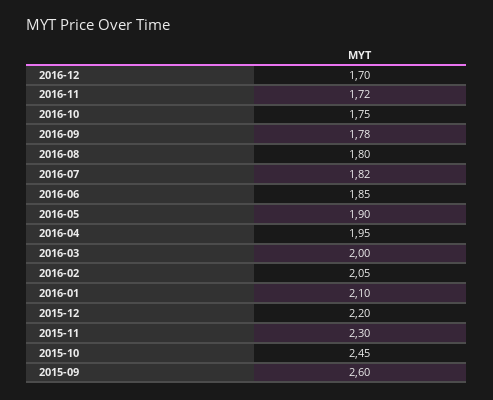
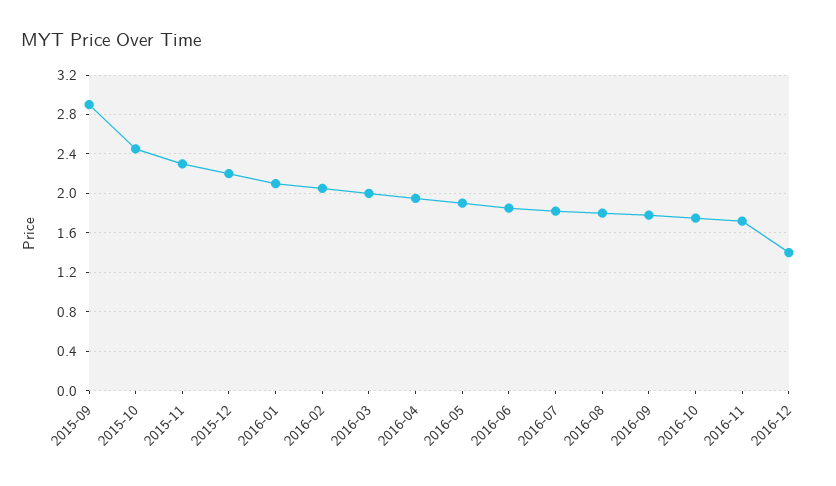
2016-12: 1.7 -> 1.4
2015-09: 2.6 -> 2.9

